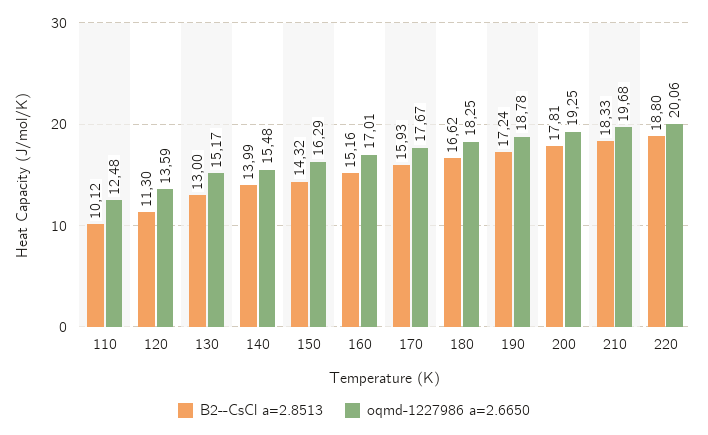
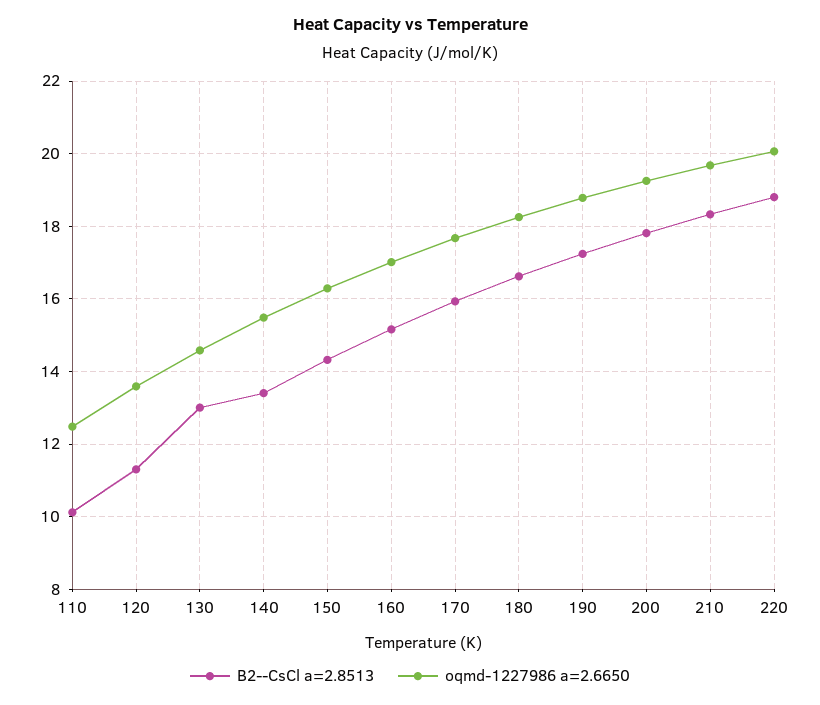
oqmd-1227986 a=2.6650, 130: 15.17 -> 14.6
B2--CsCl a=2.8513, 140: 13.99 -> 13.4

